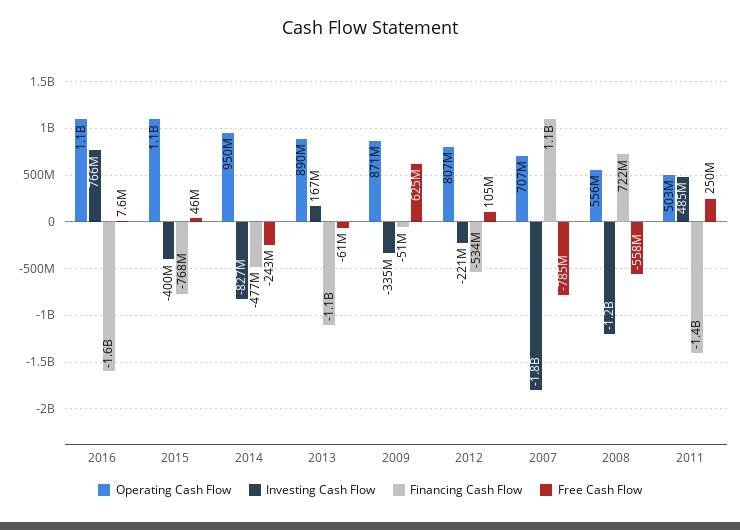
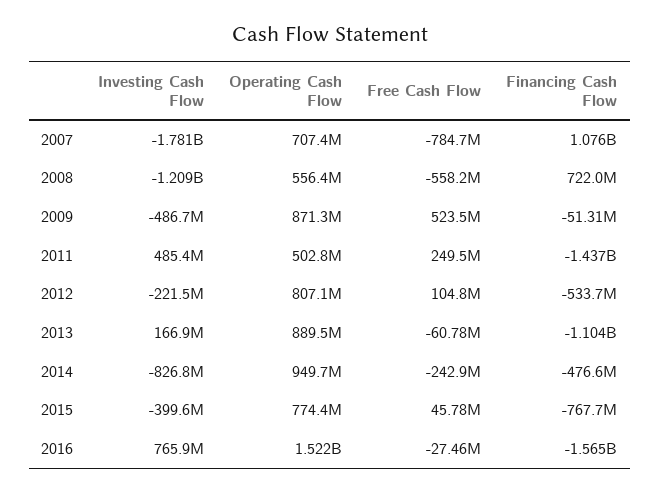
Operating Cash Flow, 2016: 1100000000 -> 1522000000
Free Cash Flow, 2016: 7600000 -> -27460000
Operating Cash Flow, 2015: 1100000000 -> 774400000
Investing Cash Flow, 2009: -335000000 -> -486700000
Free Cash Flow, 2009: 625000000 -> 523500000

